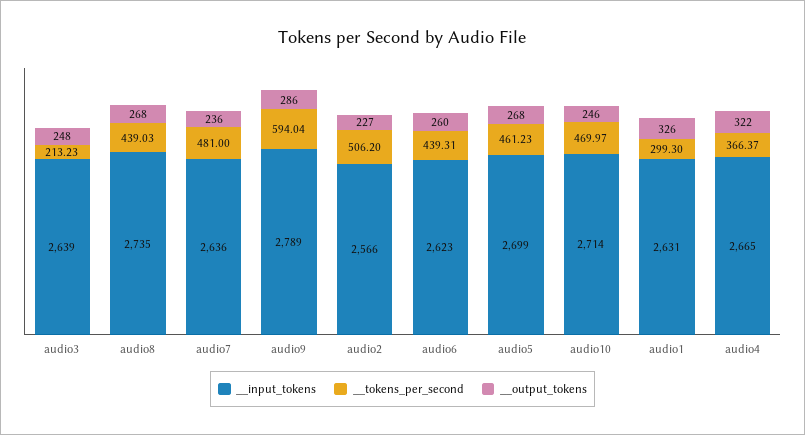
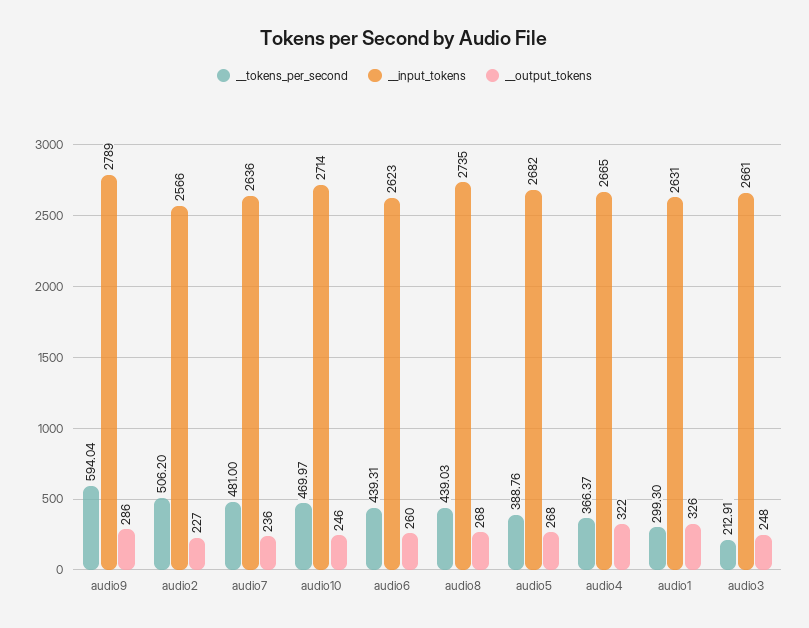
__input_tokens, audio3: 2639 -> 2661
__tokens_per_second, audio3: 213.23 -> 212.91
__input_tokens, audio5: 2699 -> 2682
__tokens_per_second, audio5: 461.23 -> 388.76

